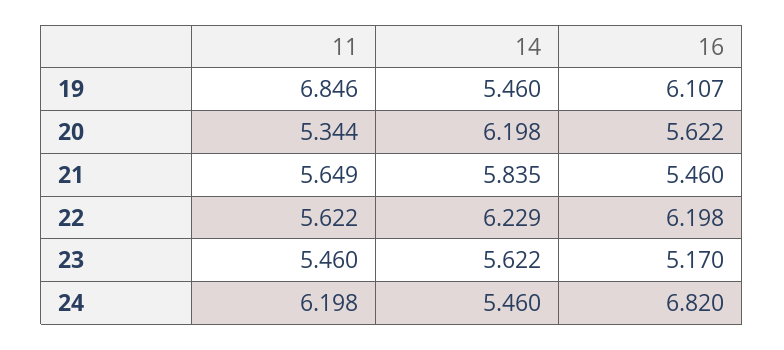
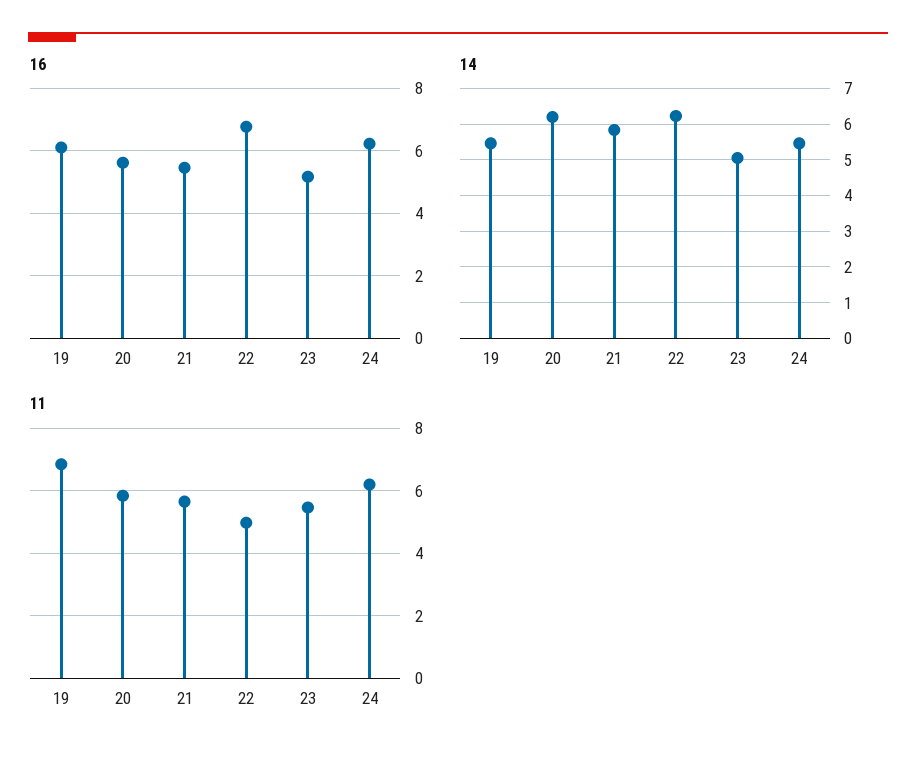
11, 20: 5.344 -> 5.8
11, 22: 5.622 -> 5
16, 22: 6.198 -> 6.8
14, 23: 5.622 -> 5
16, 24: 6.82 -> 6.2

